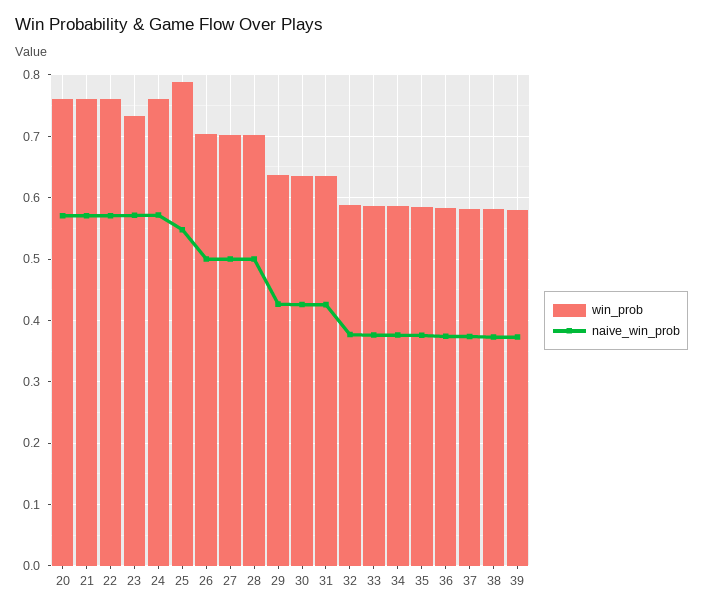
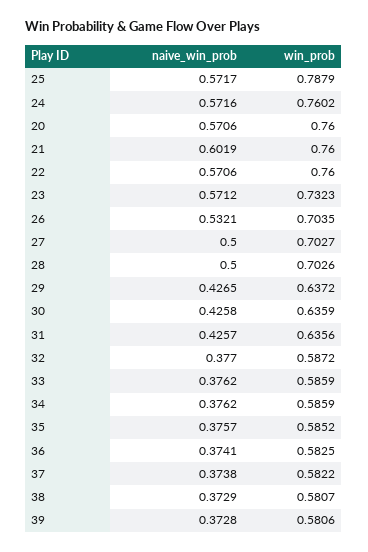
naive_win_prob, 21: 0.57 -> 0.6019
naive_win_prob, 25: 0.55 -> 0.5717
naive_win_prob, 26: 0.5 -> 0.5321

